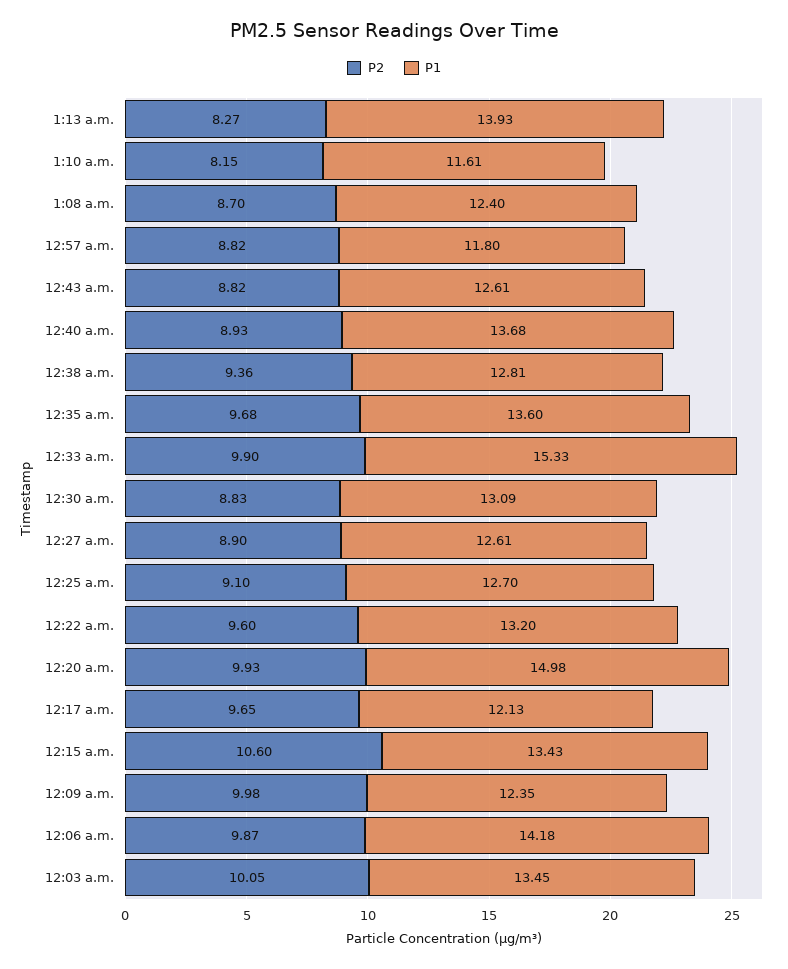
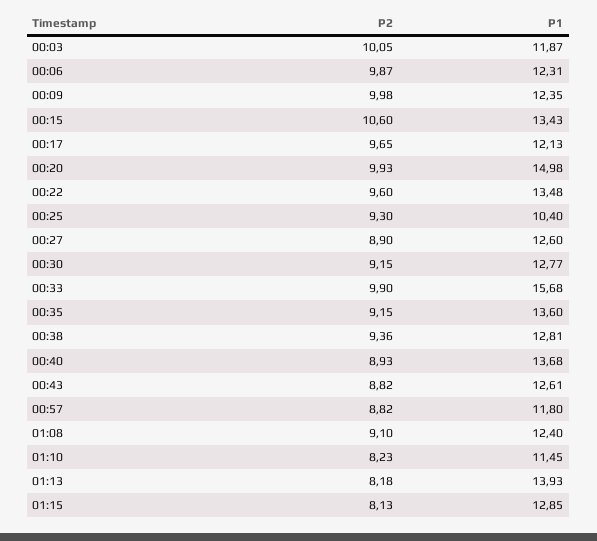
P2, 1:13 a.m.: 8.27 -> 8.18
P2, 1:10 a.m.: 8.15 -> 8.23
P1, 1:10 a.m.: 11.61 -> 11.45
P2, 1:08 a.m.: 8.7 -> 9.1
P2, 12:35 a.m.: 9.68 -> 9.15
P1, 12:33 a.m.: 15.33 -> 15.68
P2, 12:30 a.m.: 8.83 -> 9.15
P1, 12:30 a.m.: 13.09 -> 12.77
P1, 12:27 a.m.: 12.61 -> 12.6
P2, 12:25 a.m.: 9.1 -> 9.3
P1, 12:25 a.m.: 12.7 -> 10.4
P1, 12:22 a.m.: 13.2 -> 13.48
P1, 12:06 a.m.: 14.18 -> 12.31
P1, 12:03 a.m.: 13.45 -> 11.87
P2, 01:15: none -> 8.13
P1, 01:15: none -> 12.85

